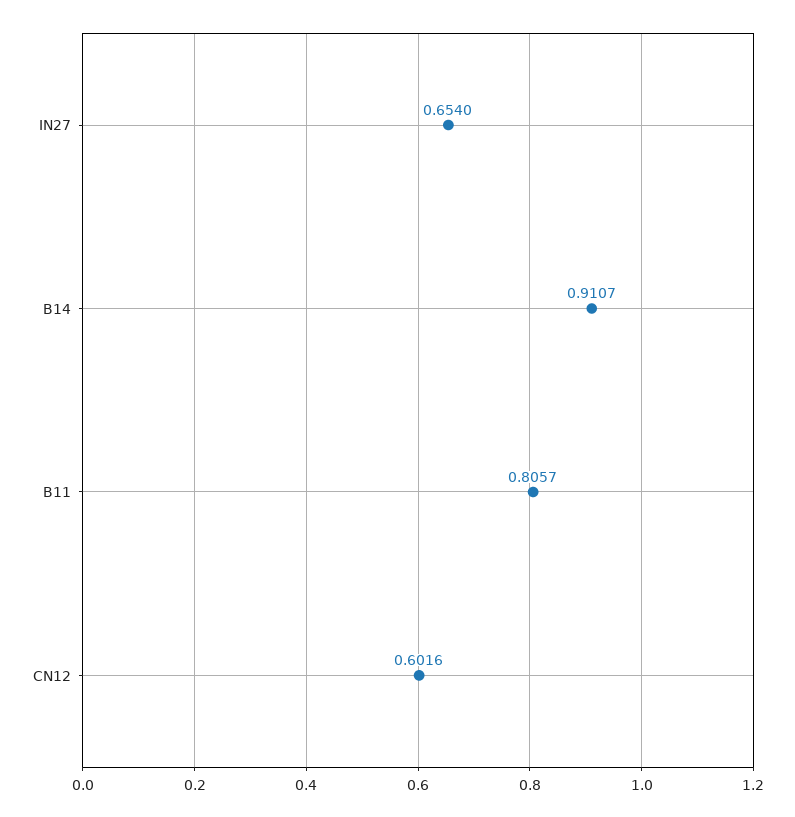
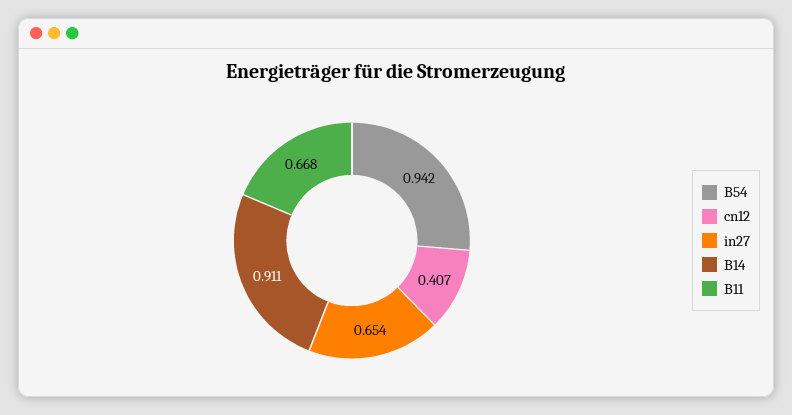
B11: 0.8057 -> 0.668
CN12: 0.6016 -> 0.407
B54: none -> 0.942

